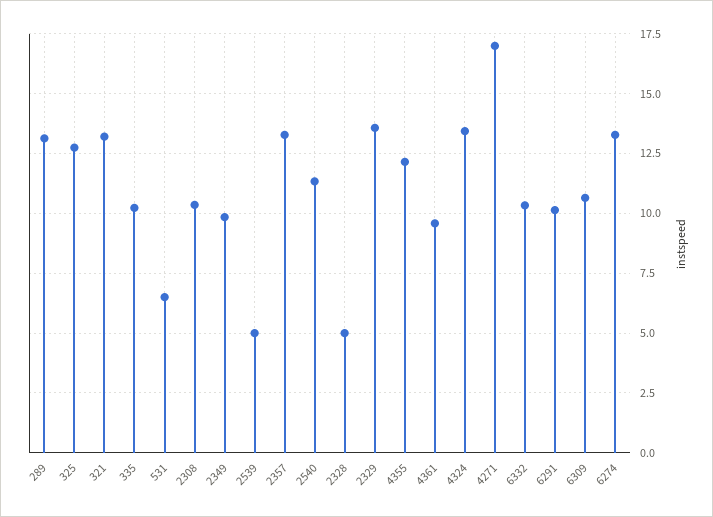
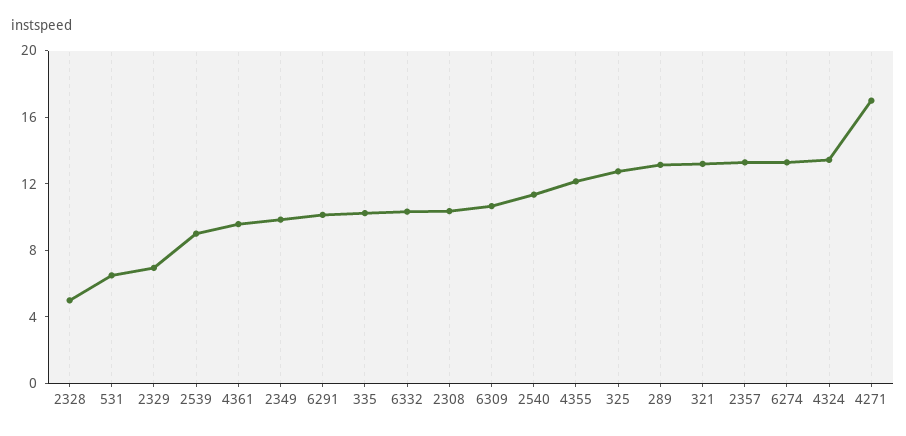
2539: 5 -> 9
2329: 13.5 -> 7

